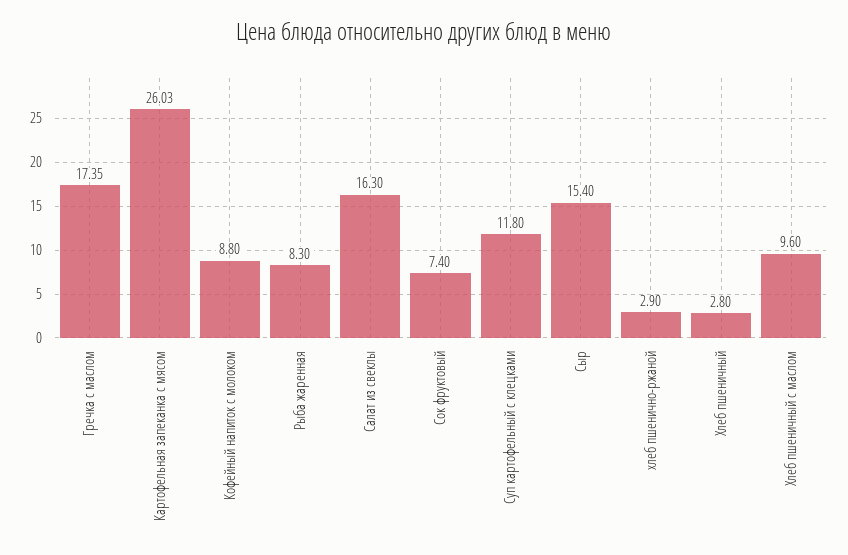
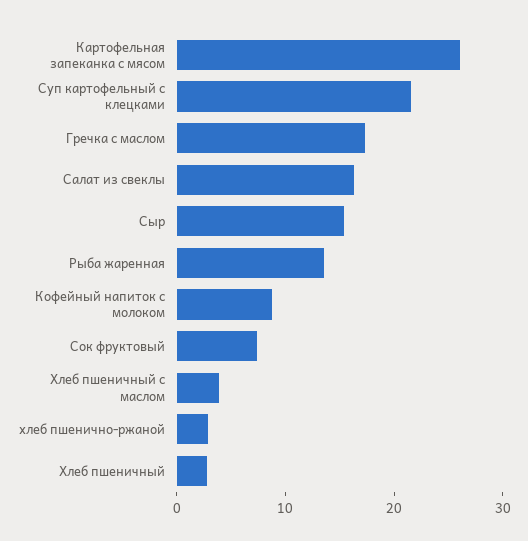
Рыба жаренная: 8.3 -> 14
Суп картофельный с клецками: 11.8 -> 22
Хлеб пшеничный с маслом: 9.6 -> 4

